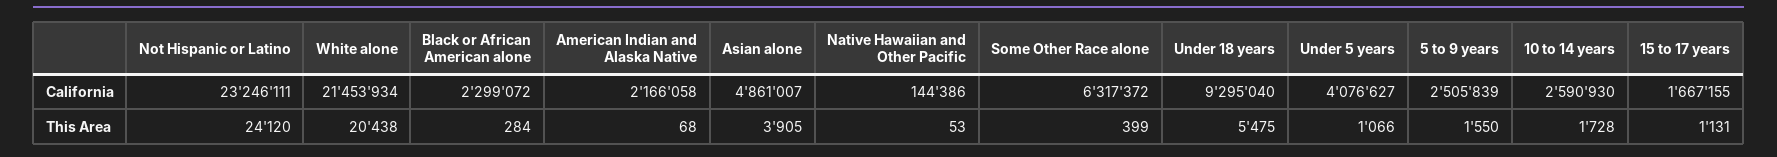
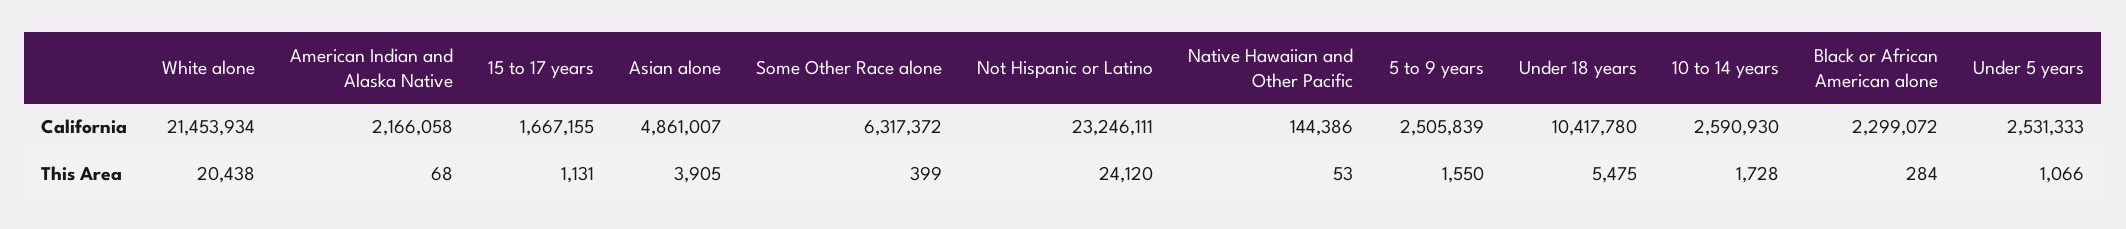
Under 18 years, California: 9295040 -> 10417780
Under 5 years, California: 4076627 -> 2531333

